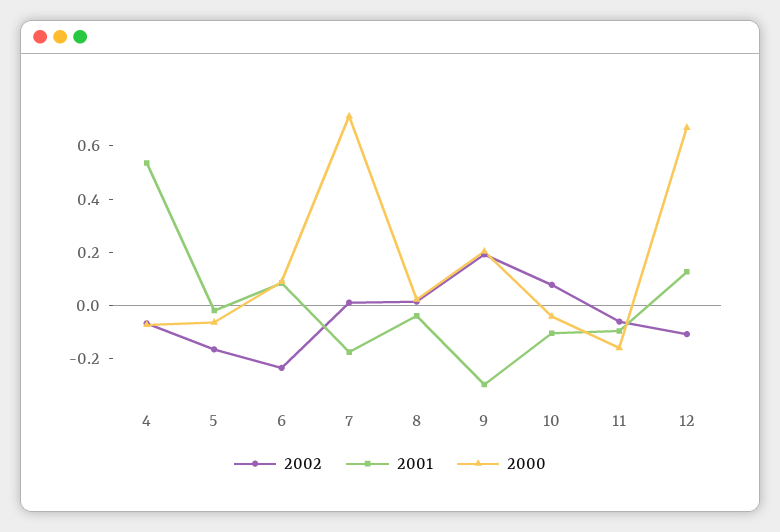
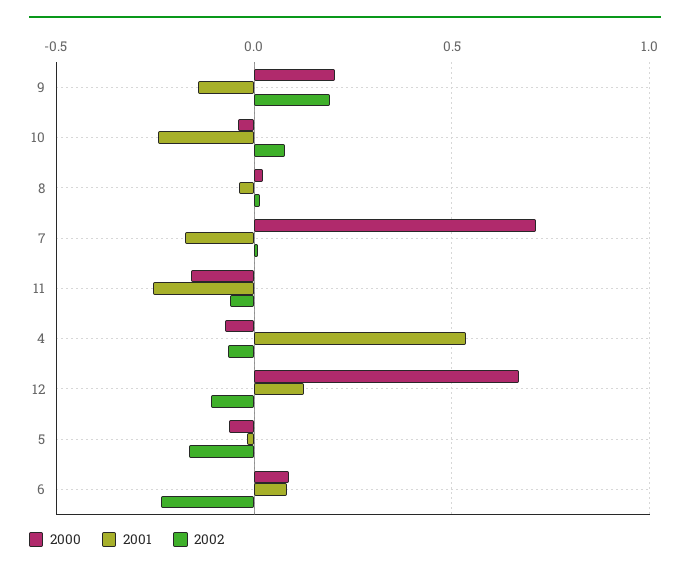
2001, 9: -0.3 -> -0.15
2001, 10: -0.1 -> -0.25
2001, 11: -0.1 -> -0.25

